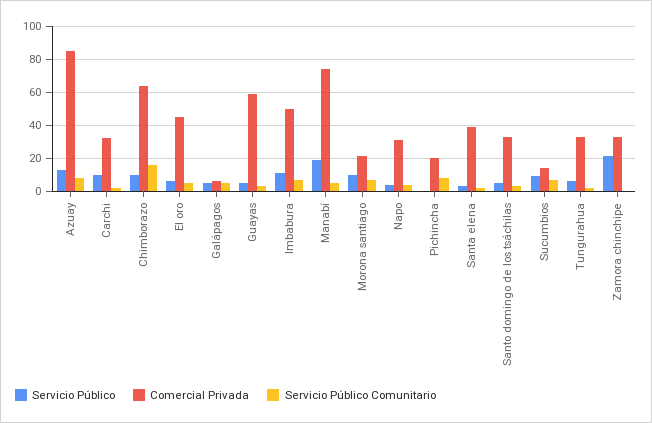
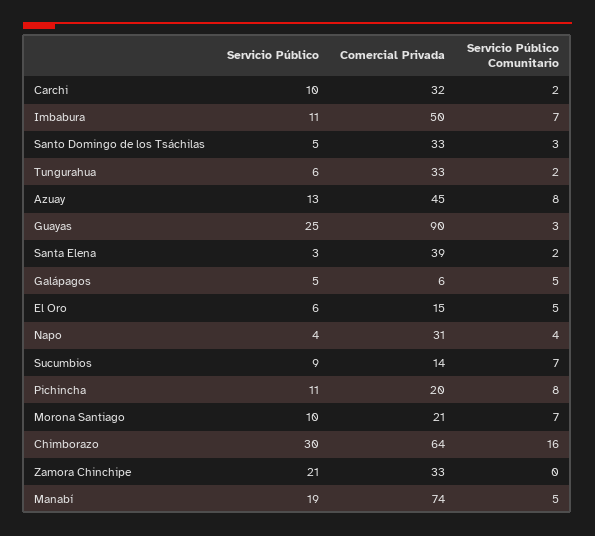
Comercial Privada, Azuay: 85 -> 45
Servicio Público, Chimborazo: 10 -> 30
Comercial Privada, El oro: 45 -> 15
Servicio Público, Guayas: 5 -> 25
Comercial Privada, Guayas: 60 -> 90
Servicio Público, Pichincha: 0 -> 11

